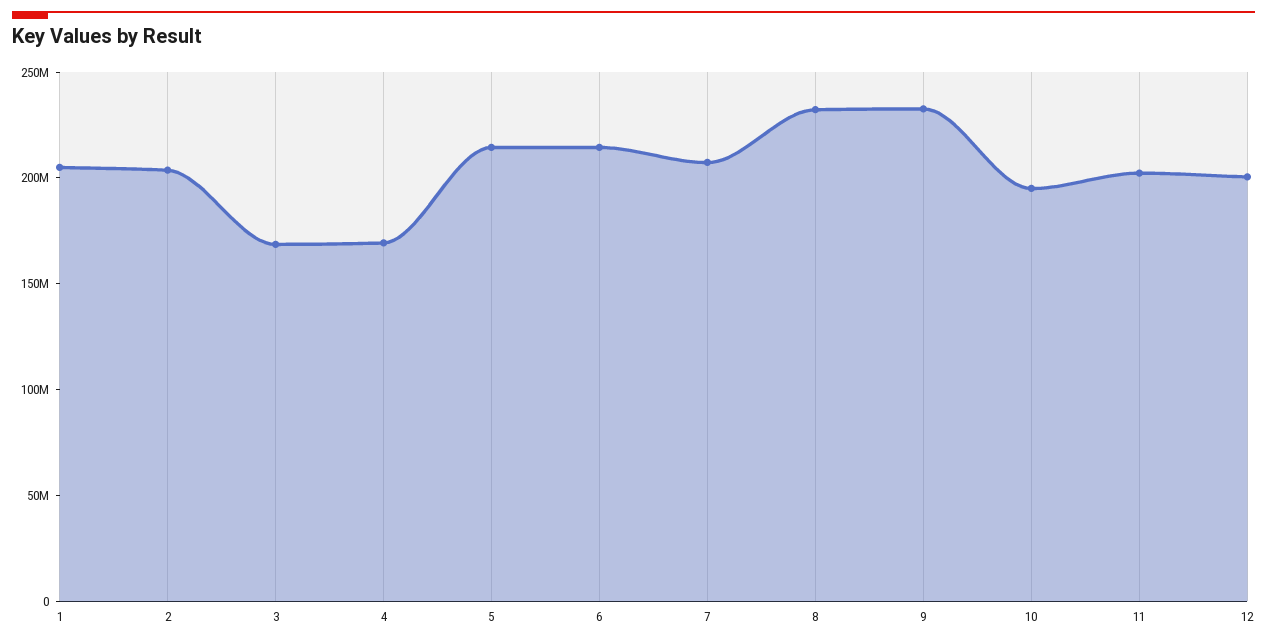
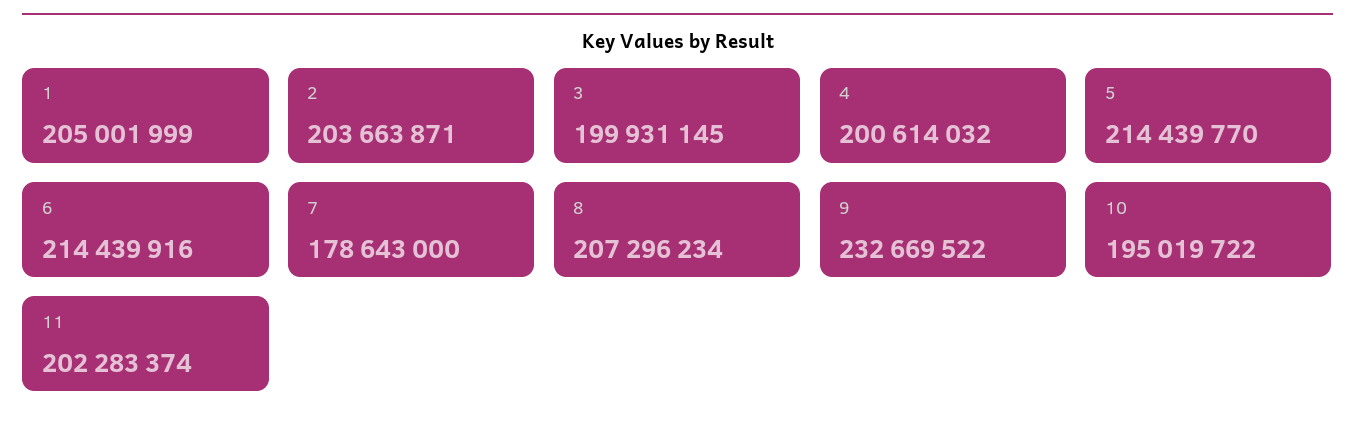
3: 170000000 -> 199931145
4: 170000000 -> 200614032
7: 210000000 -> 178643000
8: 230000000 -> 207296234
12: 200000000 -> none

